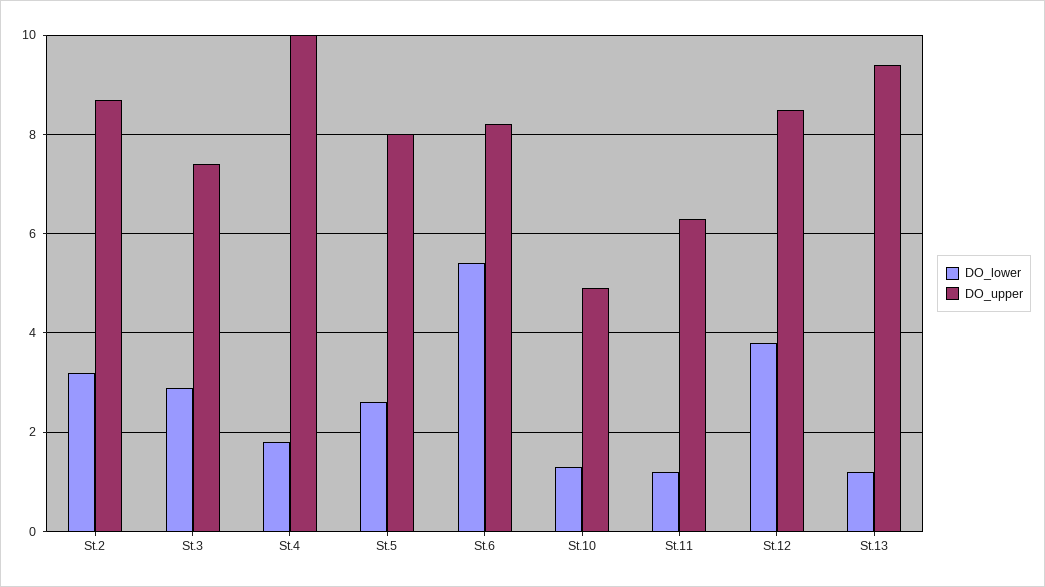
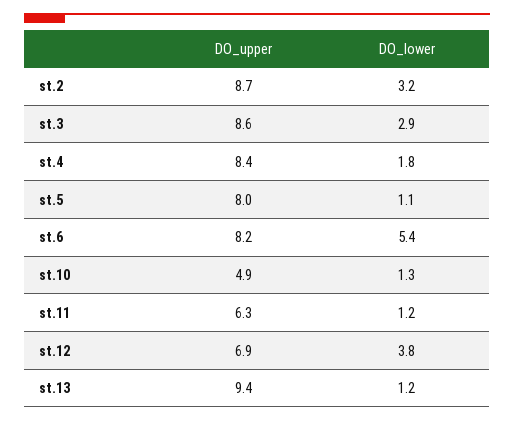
DO_upper, St.3: 7.5 -> 8.6
DO_upper, St.4: 10 -> 8.4
DO_lower, St.5: 2.5 -> 1.1
DO_upper, St.12: 8.5 -> 6.9

